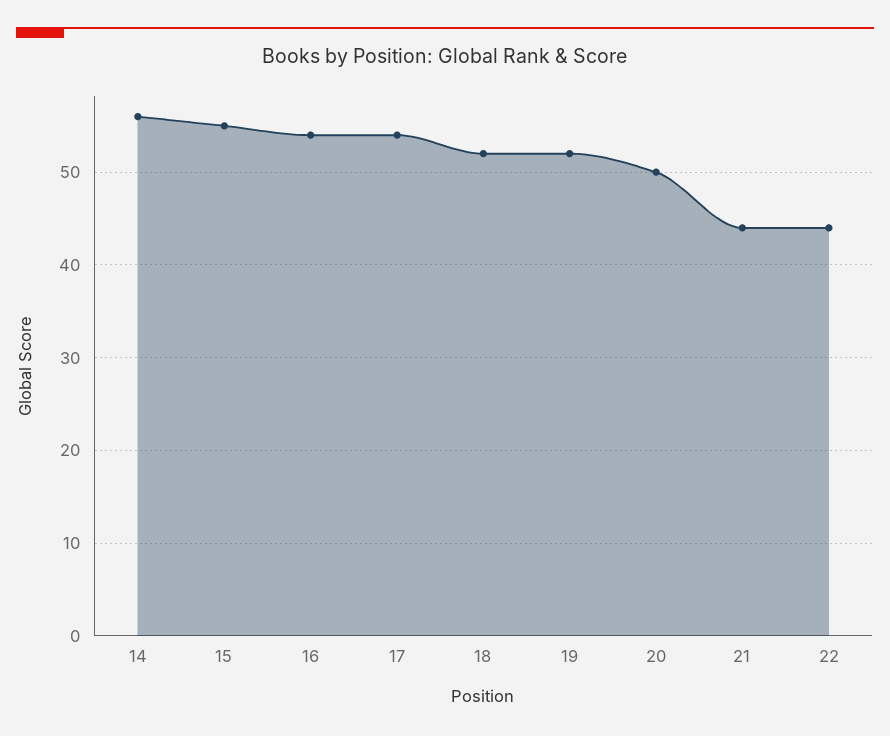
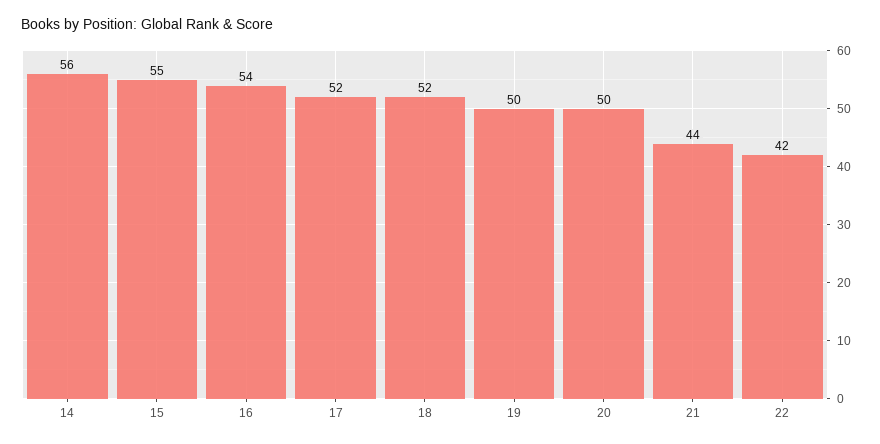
17: 54 -> 52
19: 52 -> 50
22: 44 -> 42

